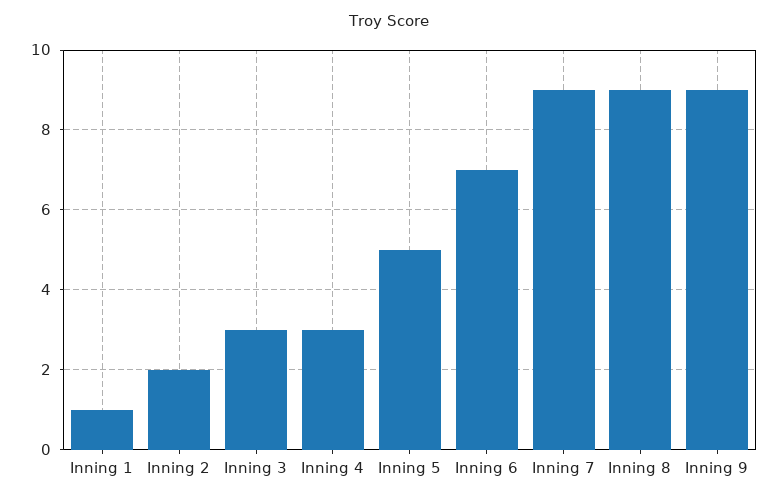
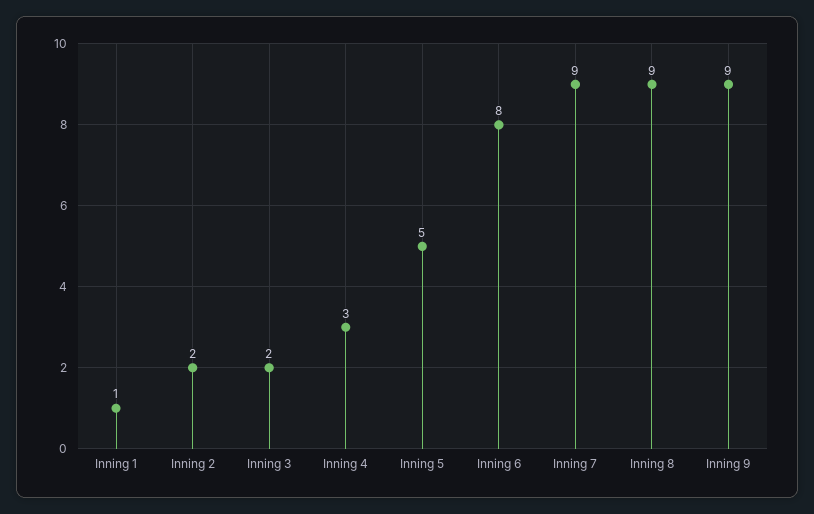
Inning 3: 3 -> 2
Inning 6: 7 -> 8

